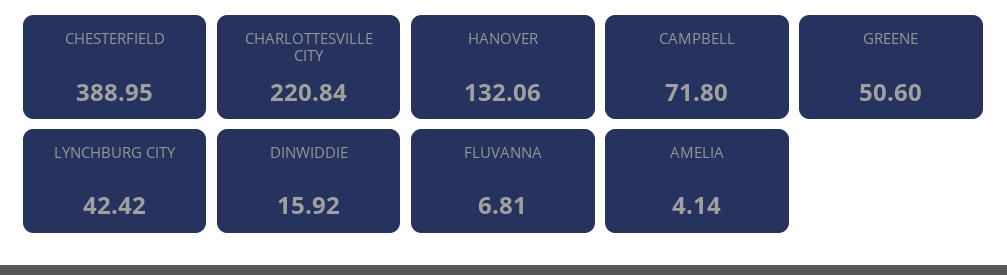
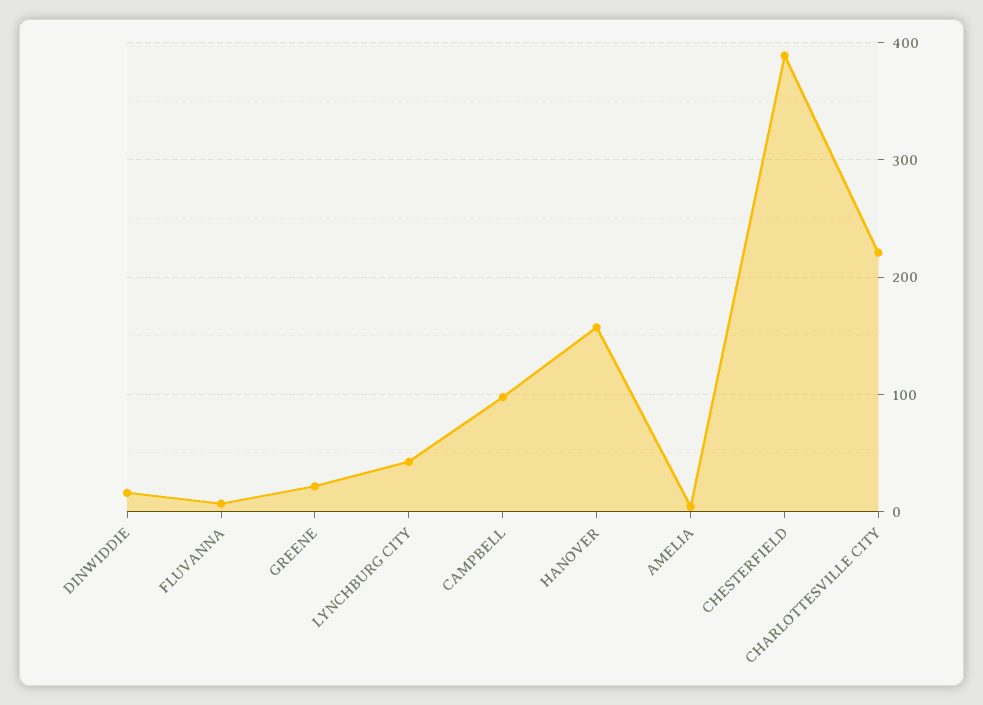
HANOVER: 132.06 -> 160
CAMPBELL: 71.8 -> 100
GREENE: 50.6 -> 20

